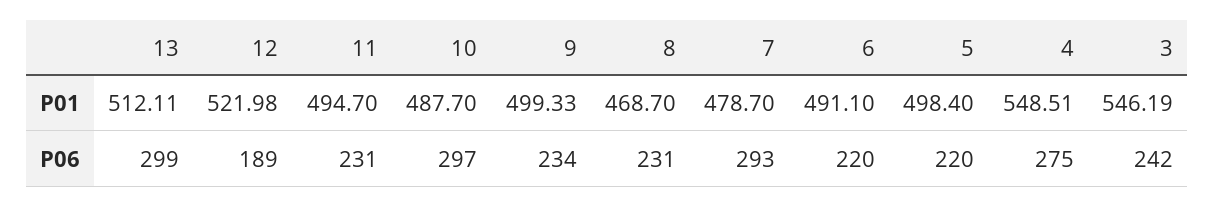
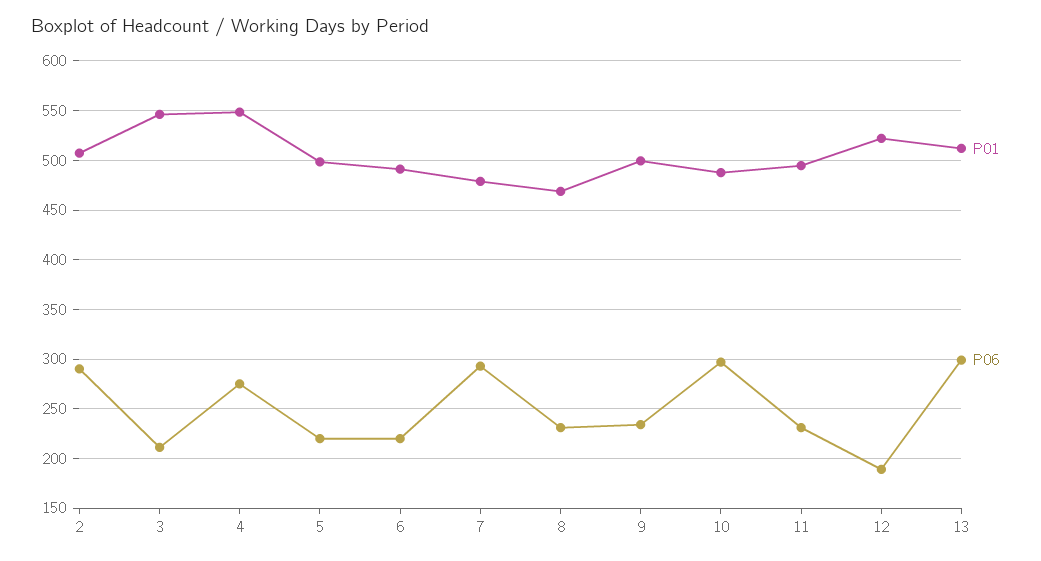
P06, 3: 242 -> 210
P01, 2: none -> 510
P06, 2: none -> 290

